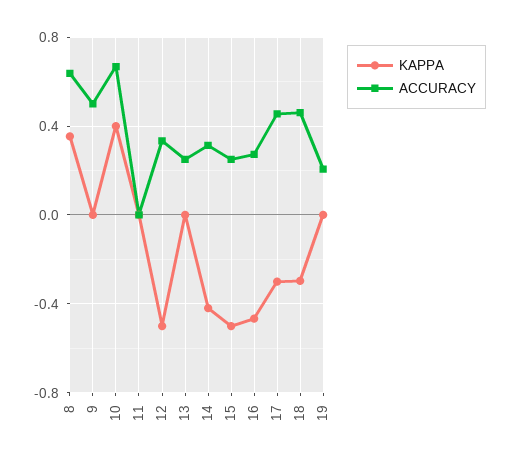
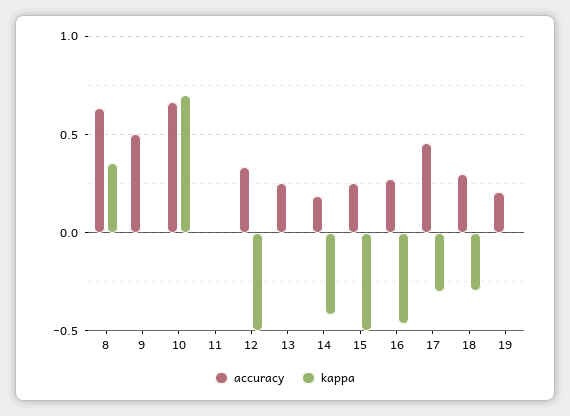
KAPPA, 10: 0.4 -> 0.7
ACCURACY, 14: 0.3 -> 0.2
ACCURACY, 18: 0.45 -> 0.3

